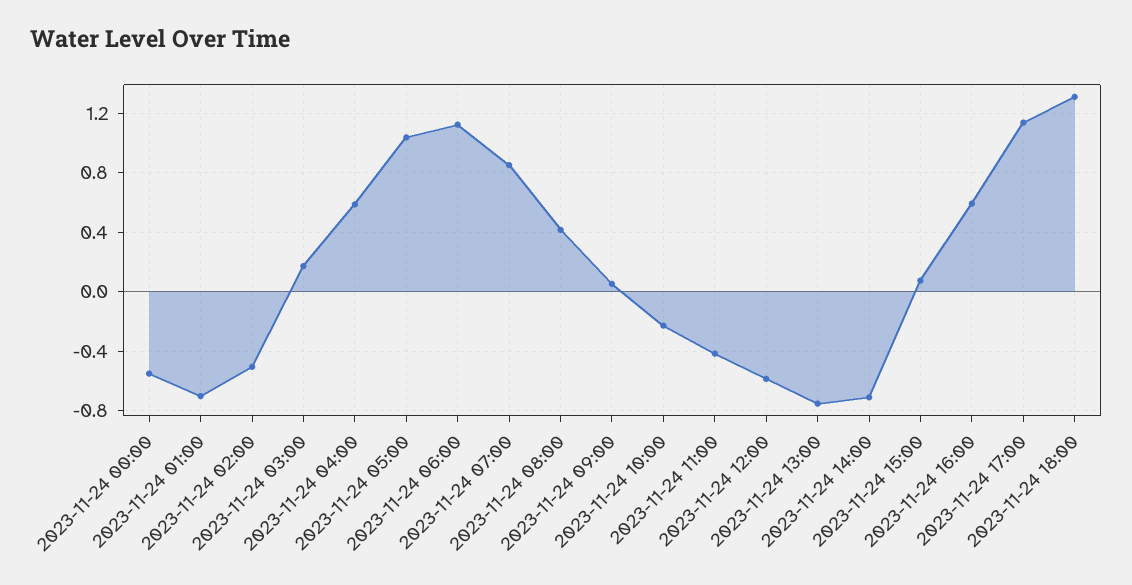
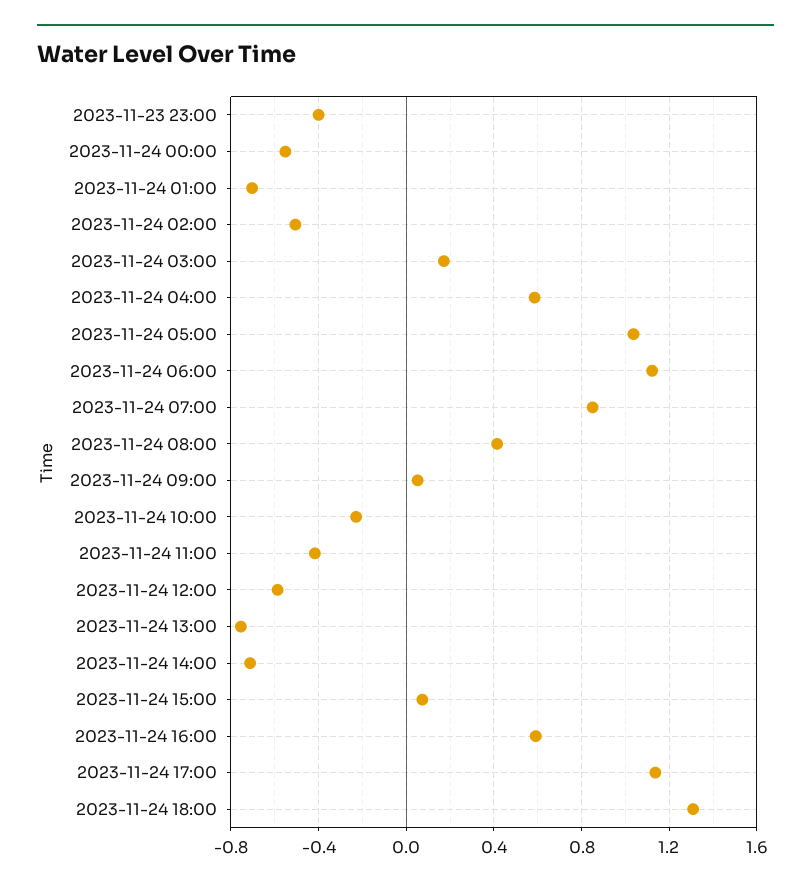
2023-11-23 23:00: none -> -0.4

